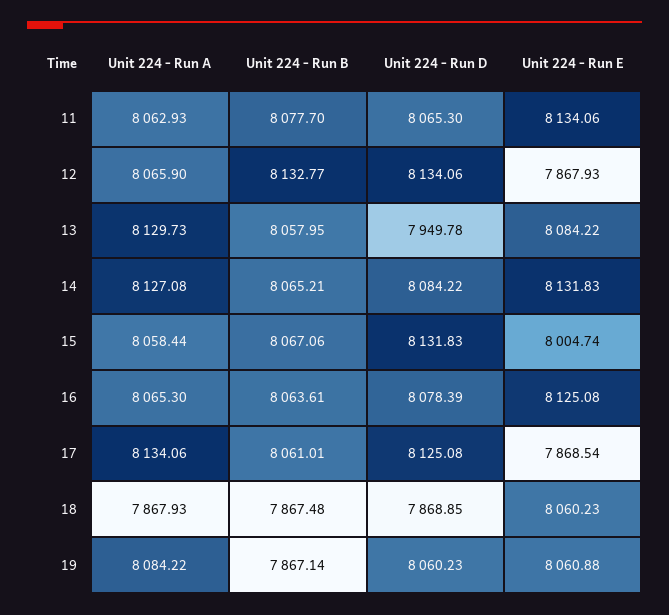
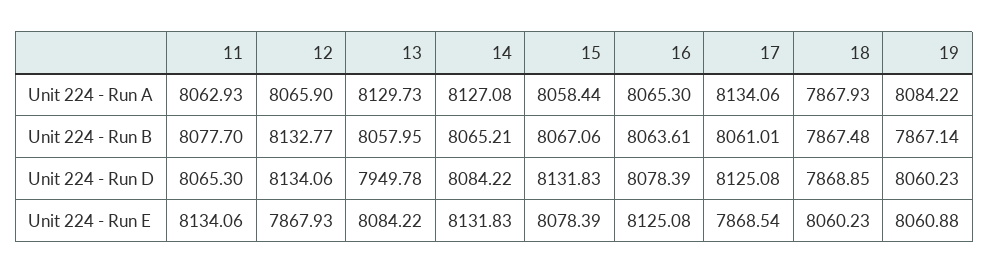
Unit 224 - Run E, 15: 8004.74 -> 8078.39

